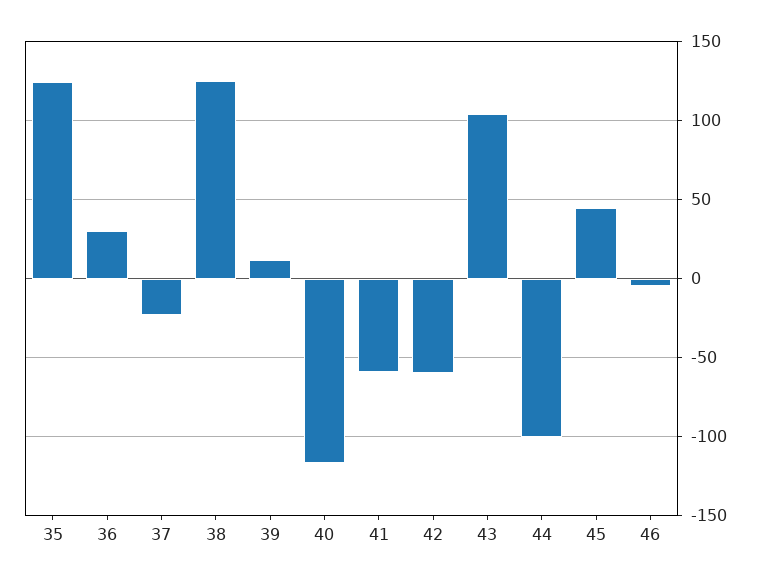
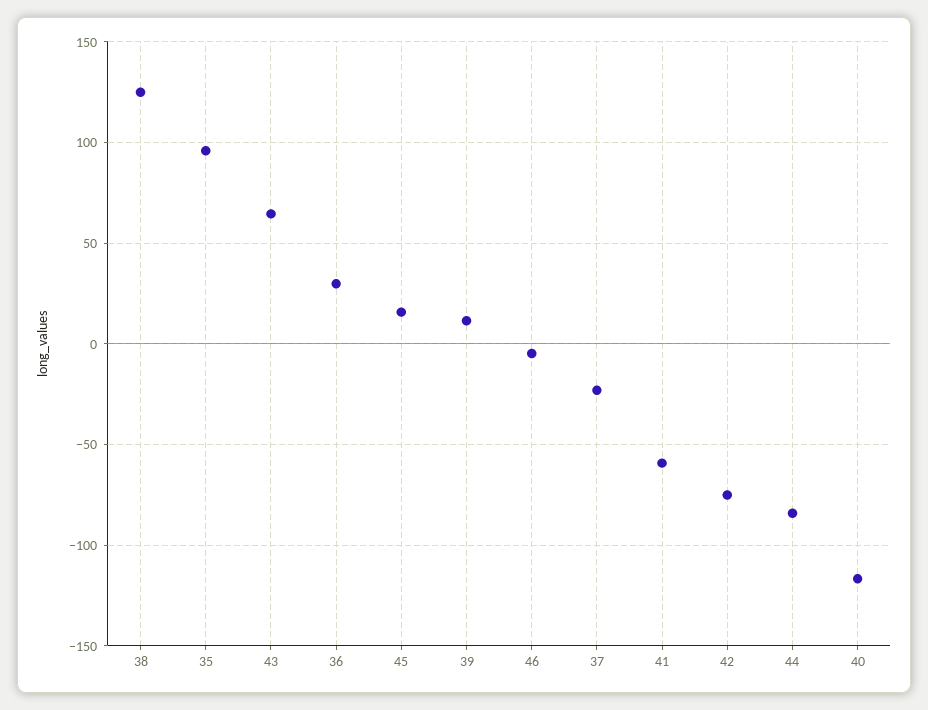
35: 125 -> 95
42: -60 -> -75
43: 105 -> 65
44: -100 -> -85
45: 45 -> 15

